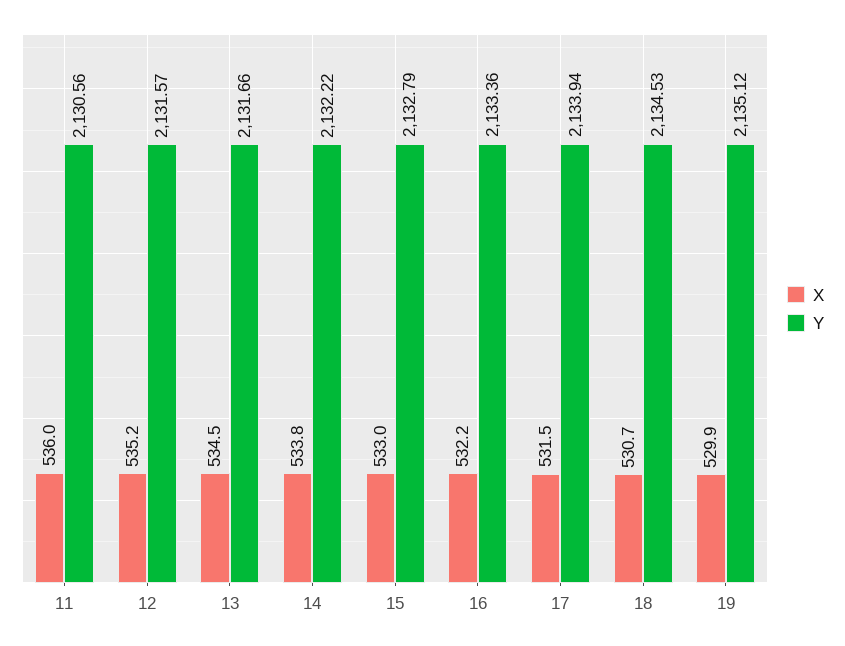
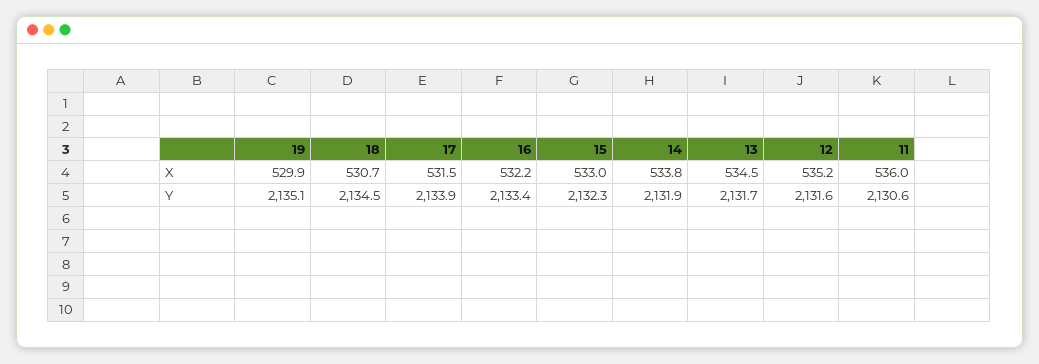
Y, 14: 2132.22 -> 2131.9
Y, 15: 2132.79 -> 2132.3

